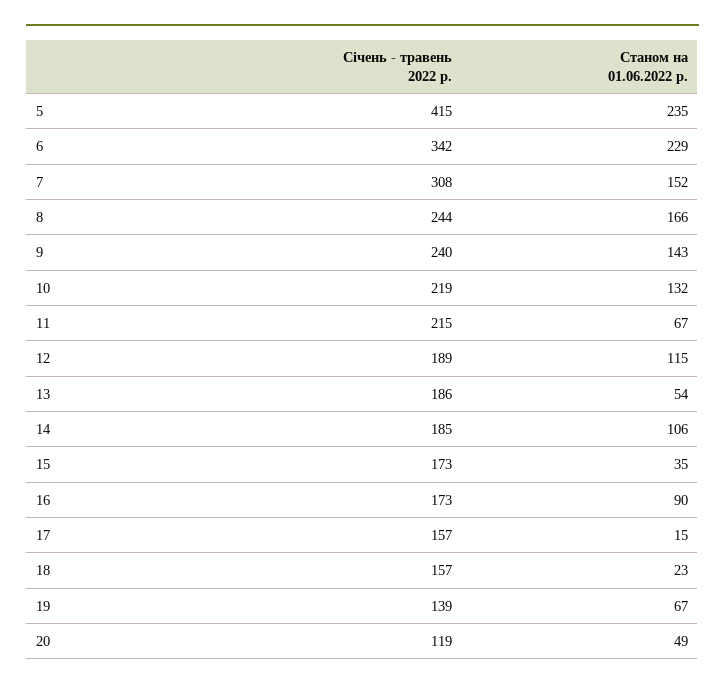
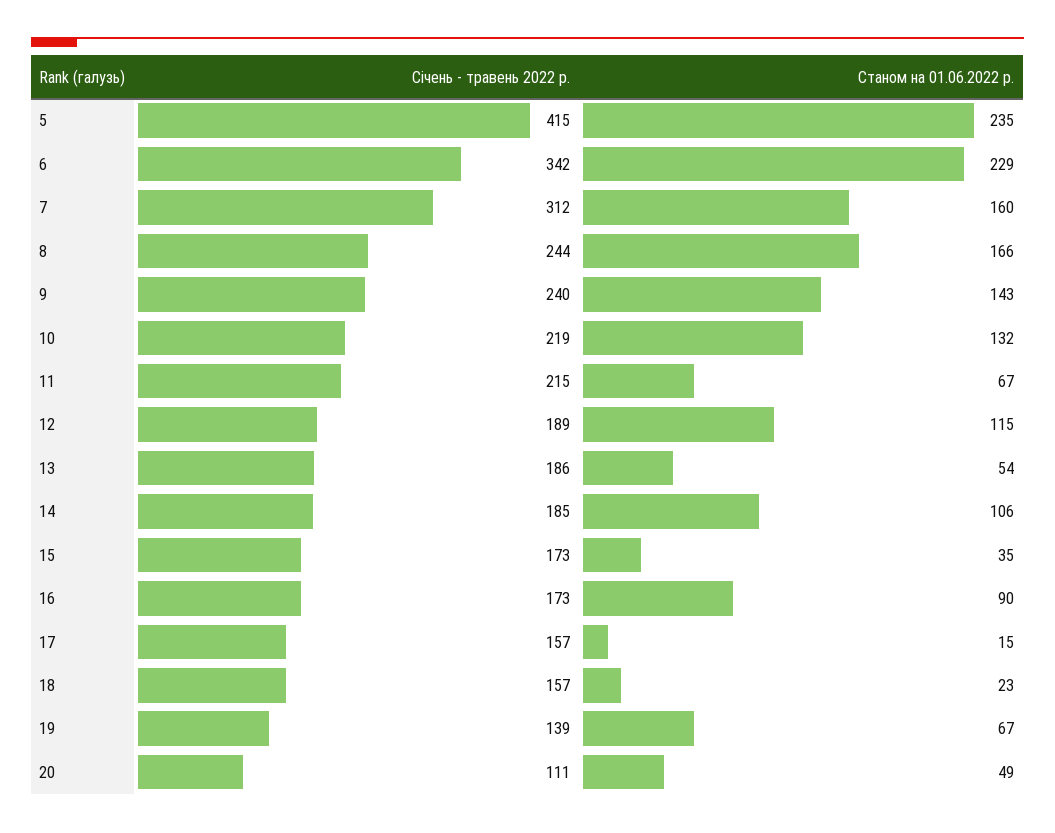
Січень - травень 2022 р., 7: 308 -> 312
Станом на 01.06.2022 р., 7: 152 -> 160
Січень - травень 2022 р., 20: 119 -> 111

